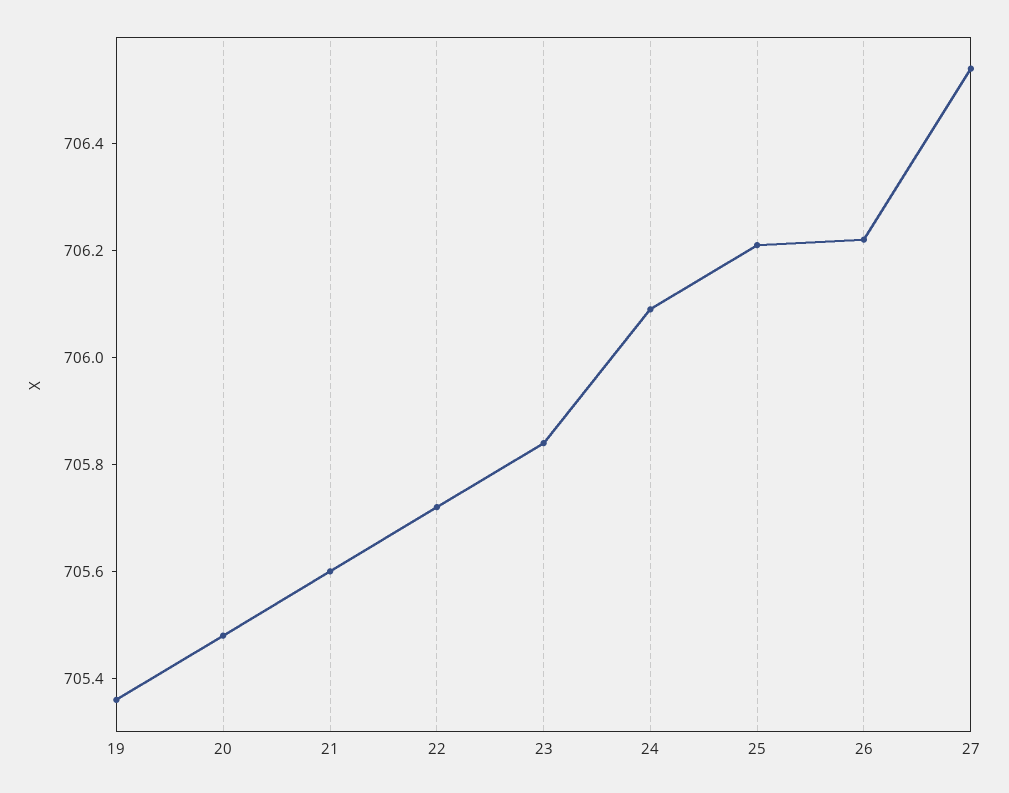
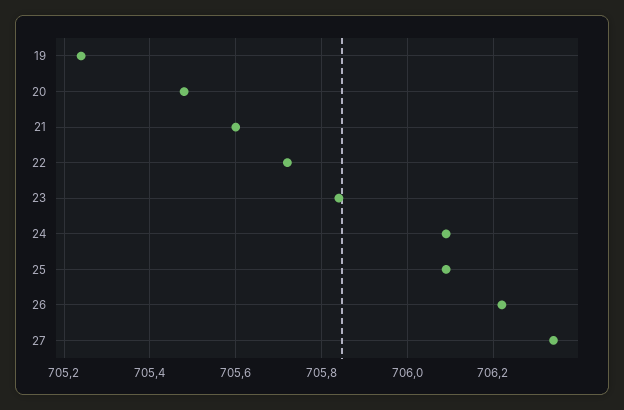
19: 705.35 -> 705.25
25: 706.2 -> 706.1
27: 706.55 -> 706.35

